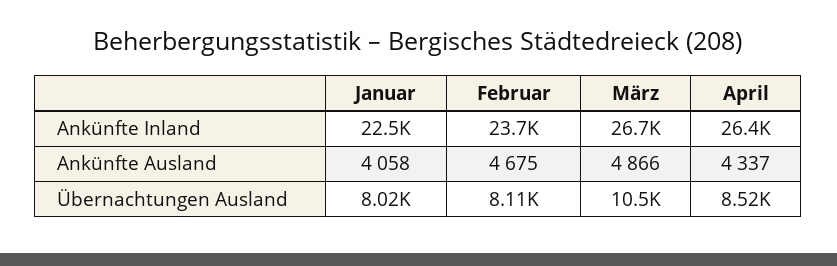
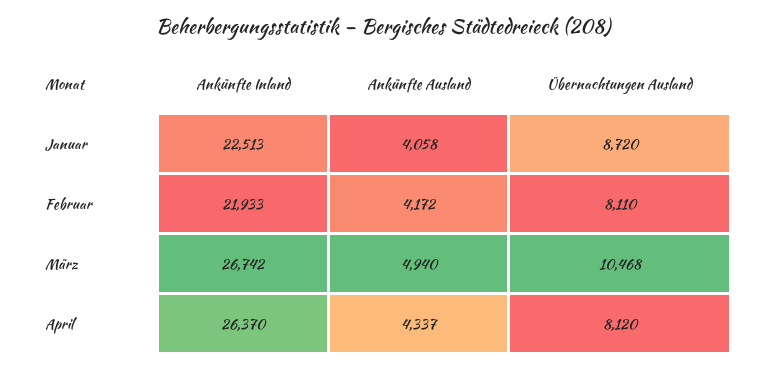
Februar, Ankünfte Inland: 23700 -> 21933
Februar, Ankünfte Ausland: 4675 -> 4172
März, Ankünfte Ausland: 4866 -> 4940
Januar, Übernachtungen Ausland: 8020 -> 8720
April, Übernachtungen Ausland: 8520 -> 8120

